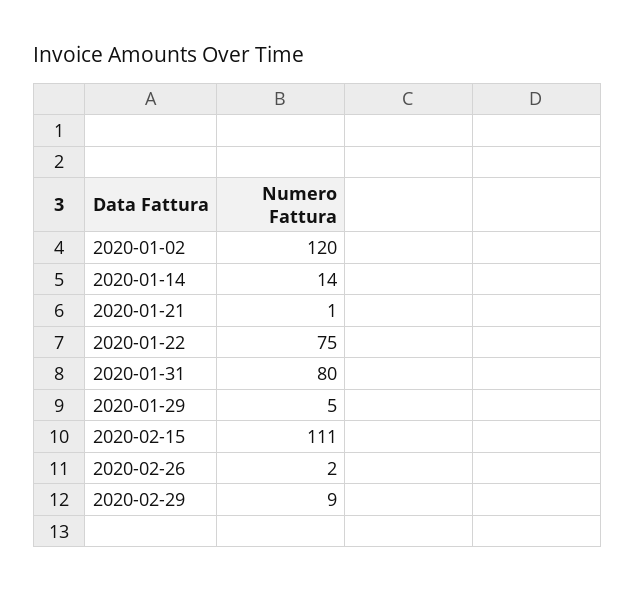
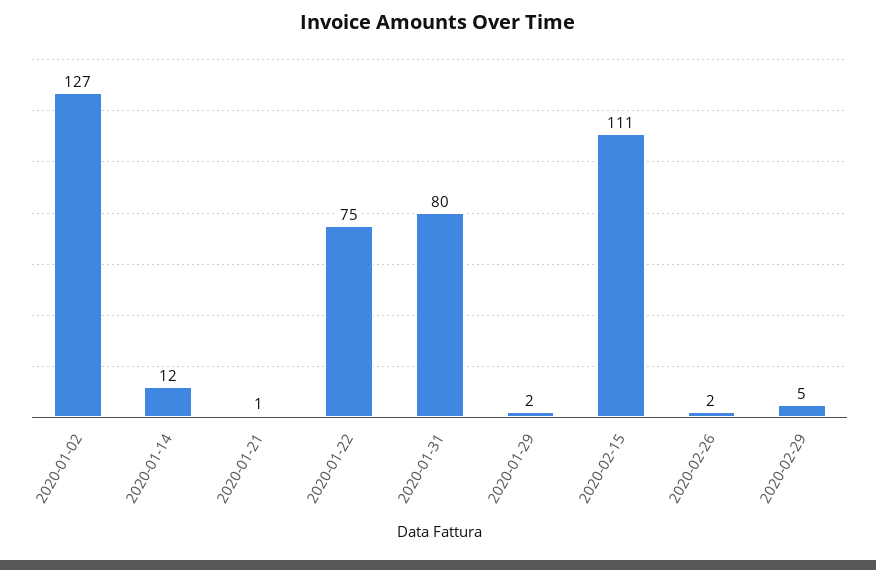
2020-01-02: 120 -> 127
2020-01-14: 14 -> 12
2020-01-29: 5 -> 2
2020-02-29: 9 -> 5

